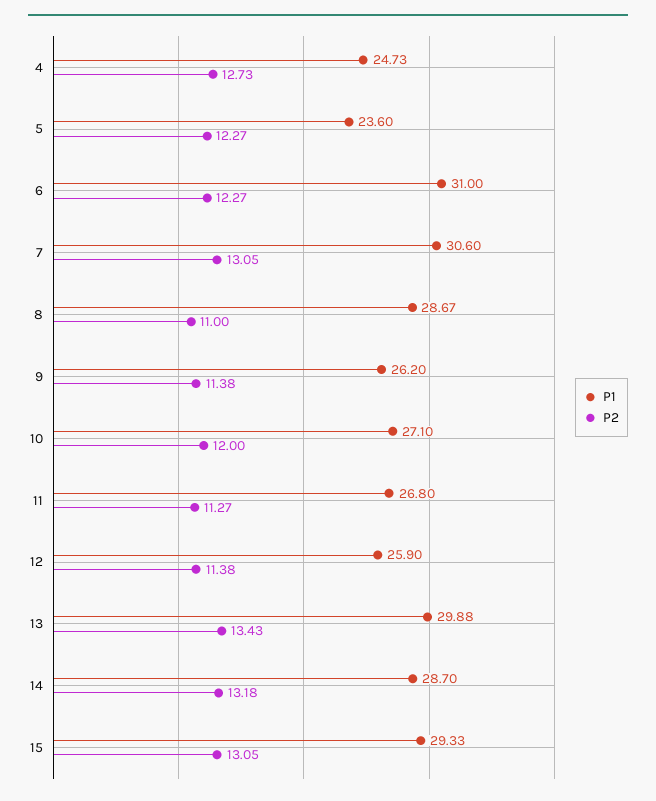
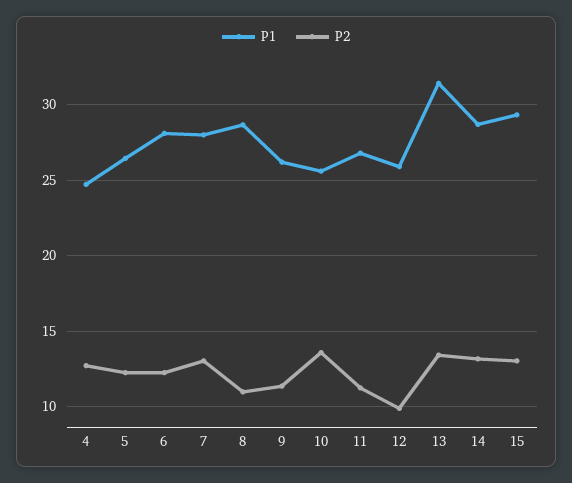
P1, 5: 23.6 -> 26.5
P1, 6: 31 -> 28
P1, 7: 30.6 -> 28
P1, 10: 27.1 -> 25.5
P2, 10: 12 -> 13.5
P2, 12: 11.38 -> 10
P1, 13: 29.88 -> 31.5

